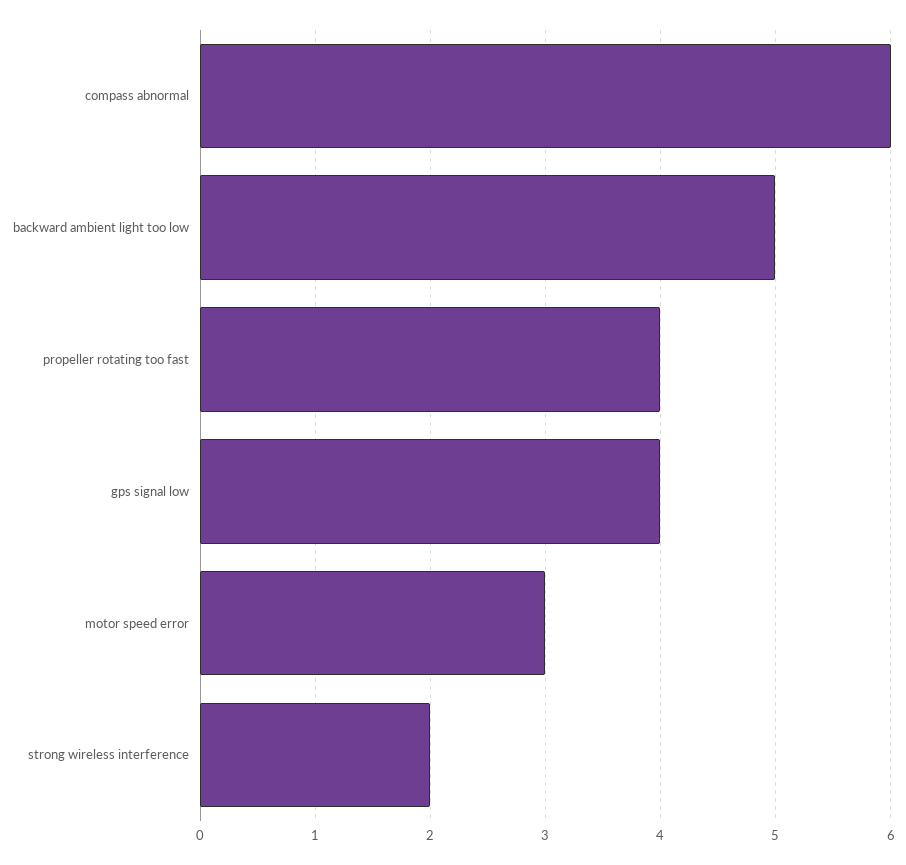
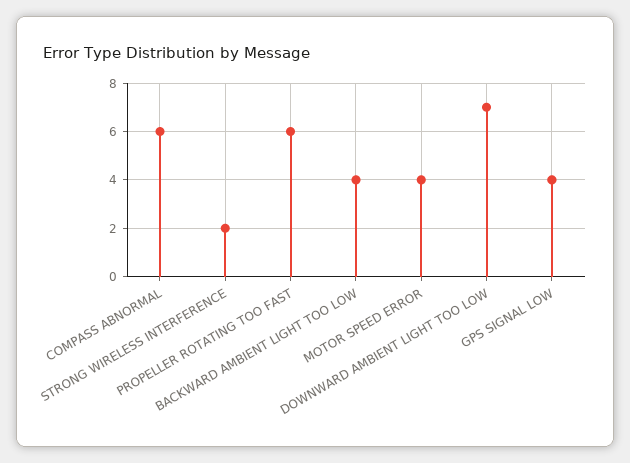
backward ambient light too low: 5 -> 4
propeller rotating too fast: 4 -> 6
motor speed error: 3 -> 4
DOWNWARD AMBIENT LIGHT TOO LOW: none -> 7

